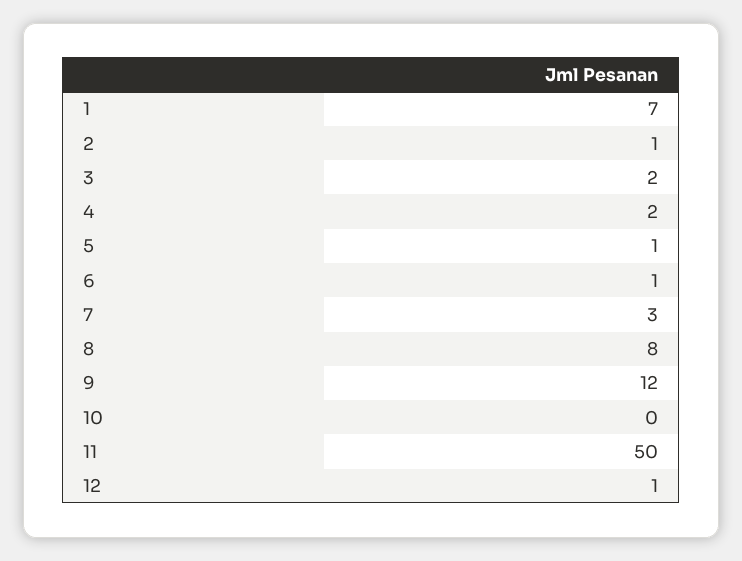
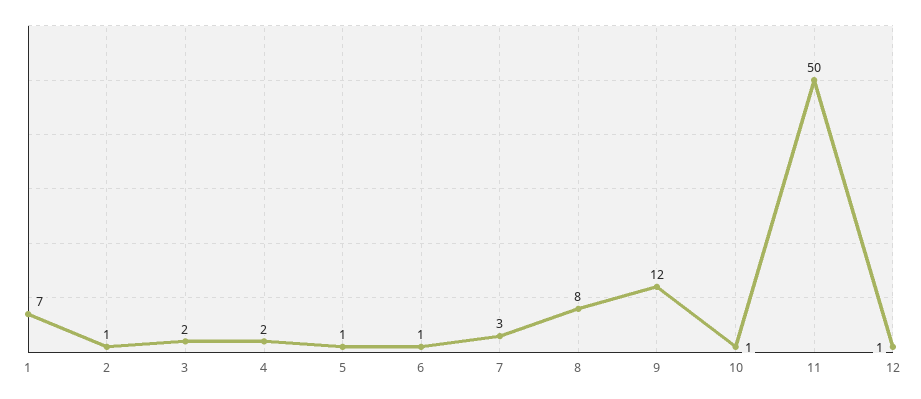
10: 0 -> 1

